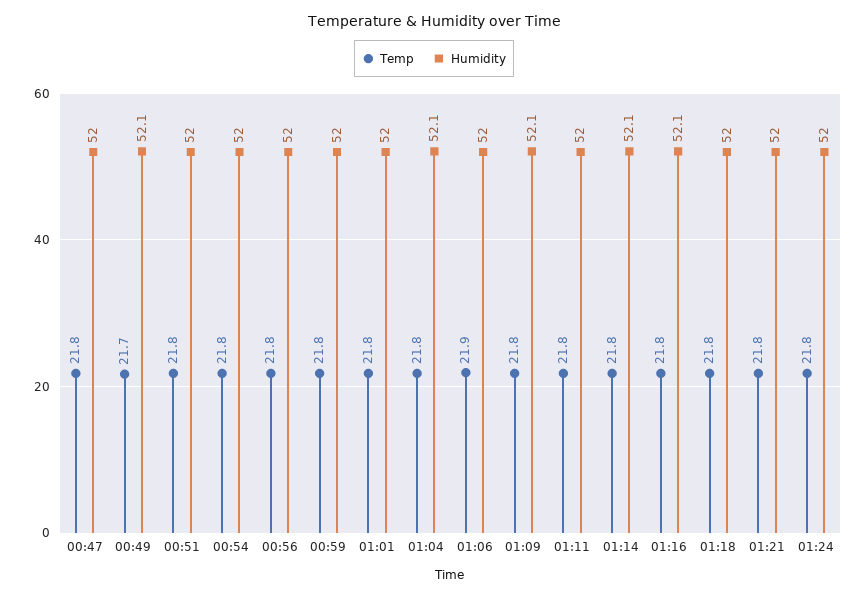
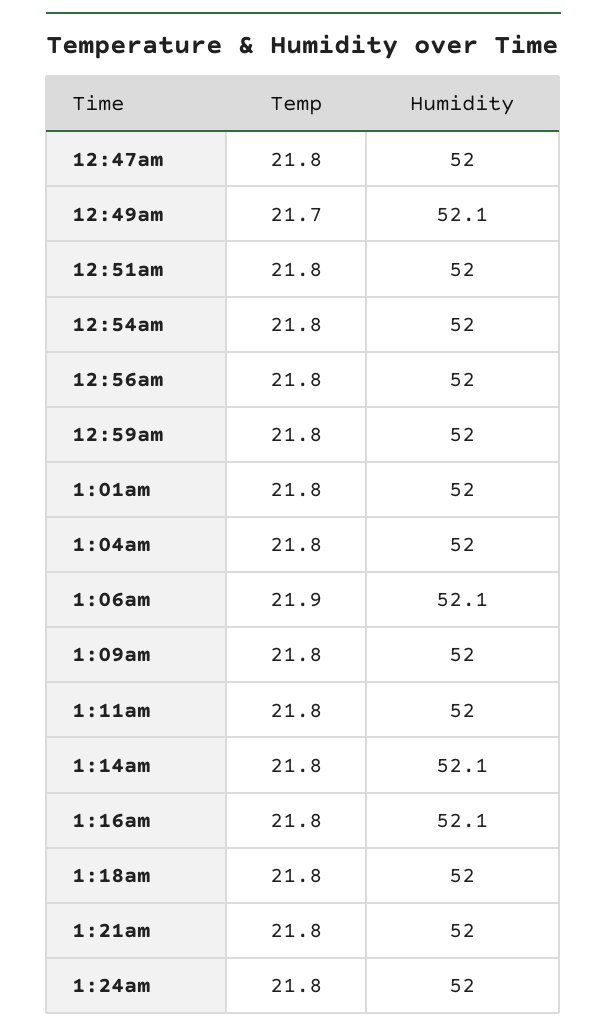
Humidity, 01:04: 52.1 -> 52
Humidity, 01:06: 52 -> 52.1
Humidity, 01:09: 52.1 -> 52

